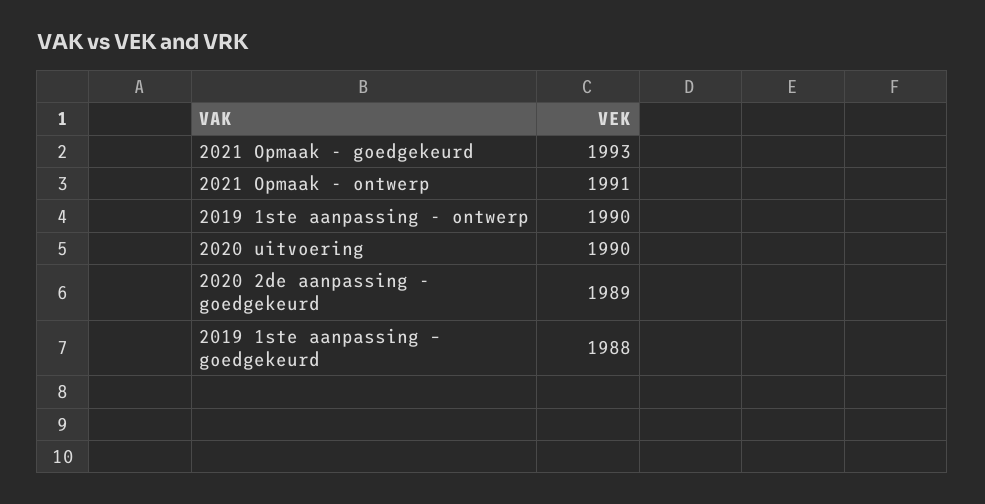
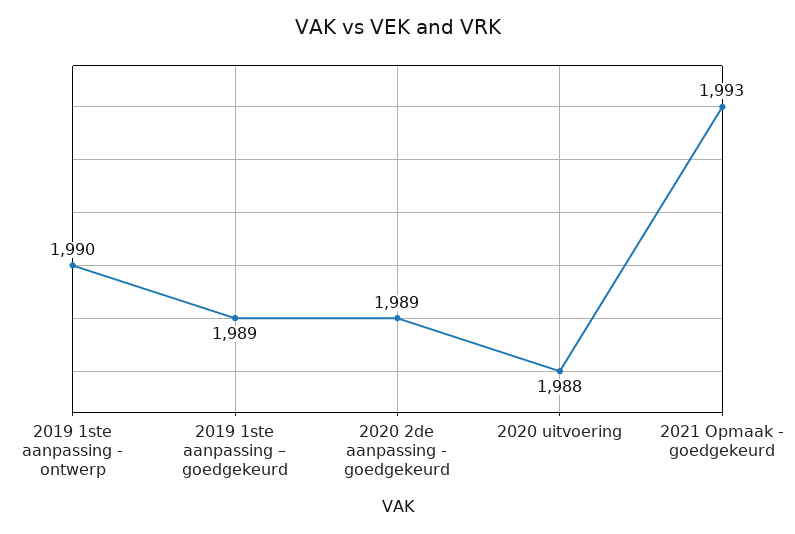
2021 Opmaak - ontwerp: 1991 -> none
2020 uitvoering: 1990 -> 1988
2019 1ste aanpassing – goedgekeurd: 1988 -> 1989

